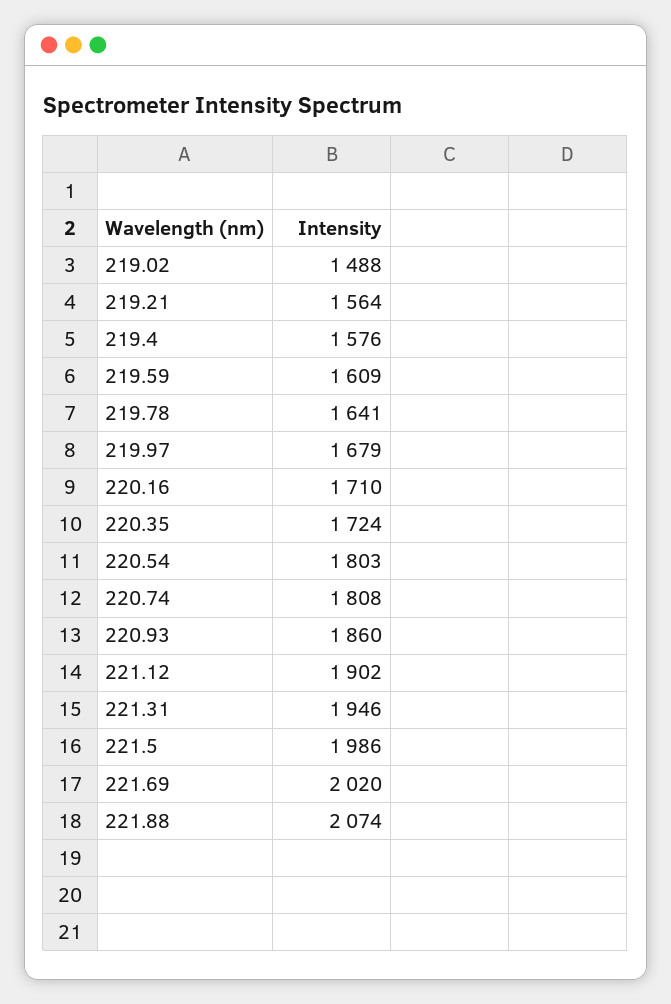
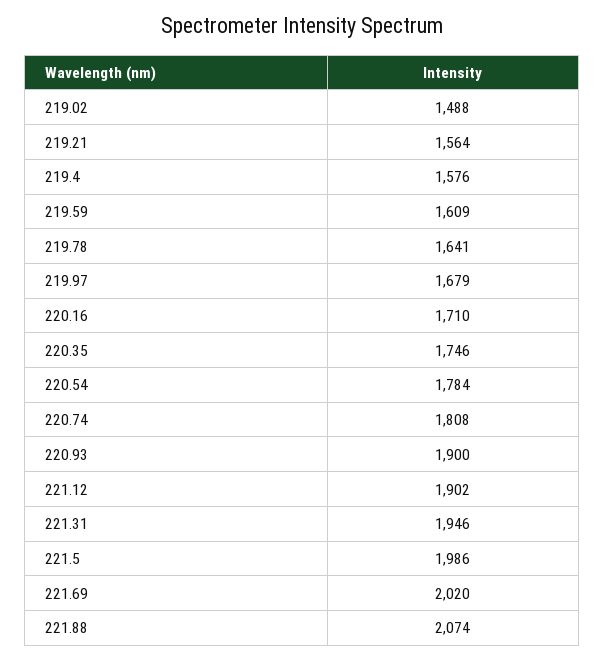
220.35: 1724 -> 1746
220.54: 1803 -> 1784
220.93: 1860 -> 1900

